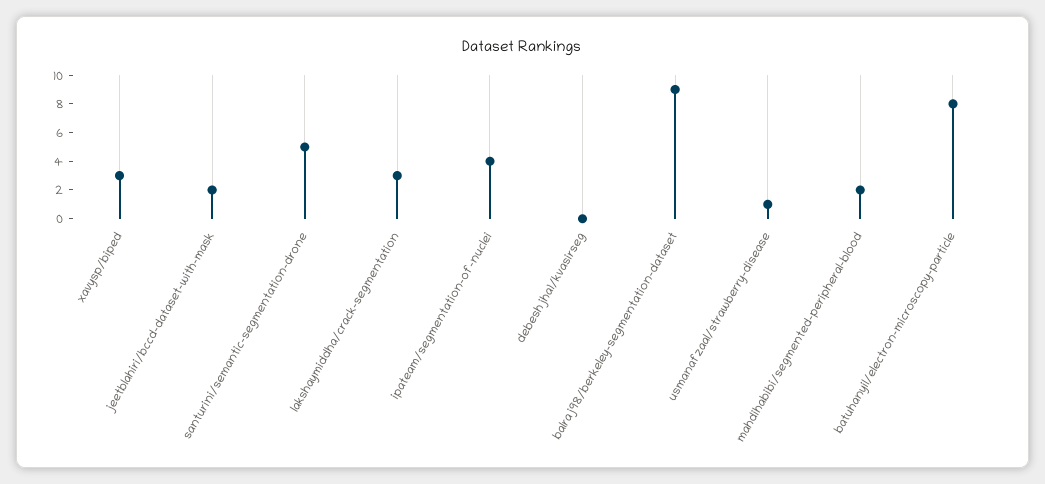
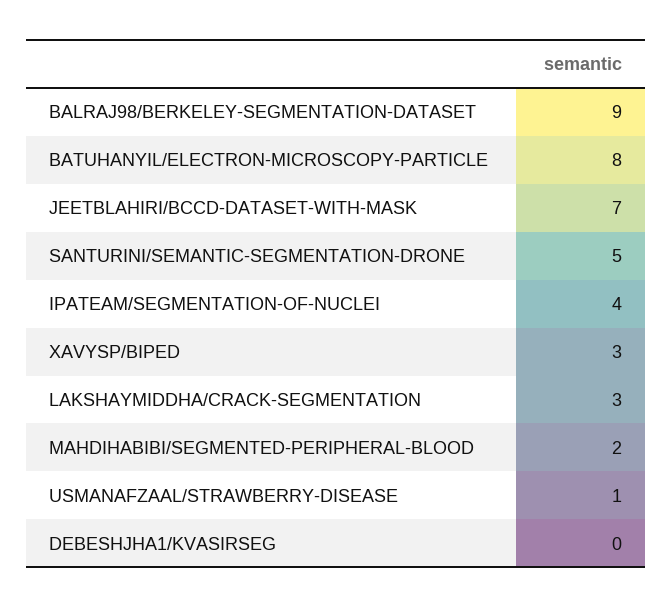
jeetblahiri/bccd-dataset-with-mask: 2 -> 7

